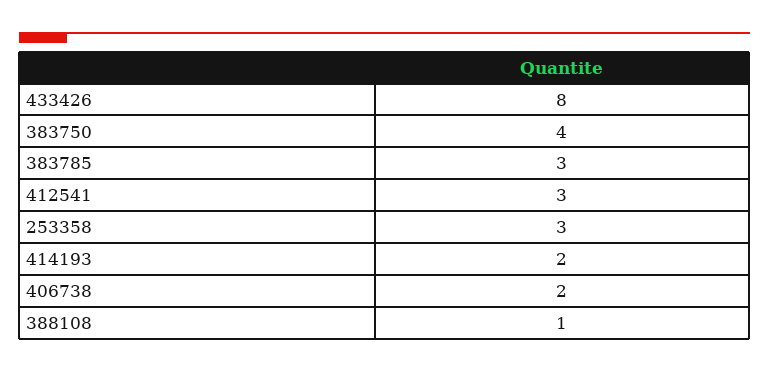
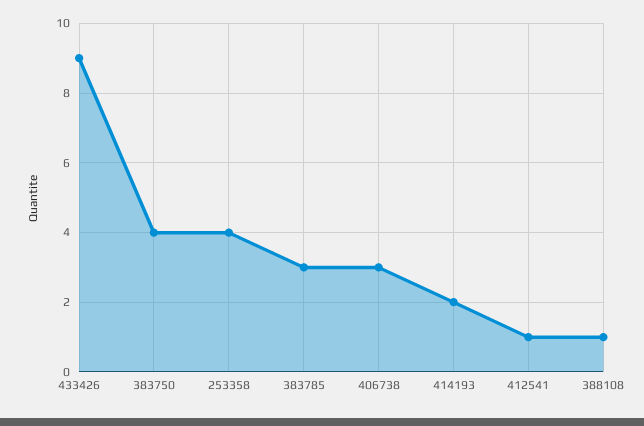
433426: 8 -> 9
412541: 3 -> 1
253358: 3 -> 4
406738: 2 -> 3

